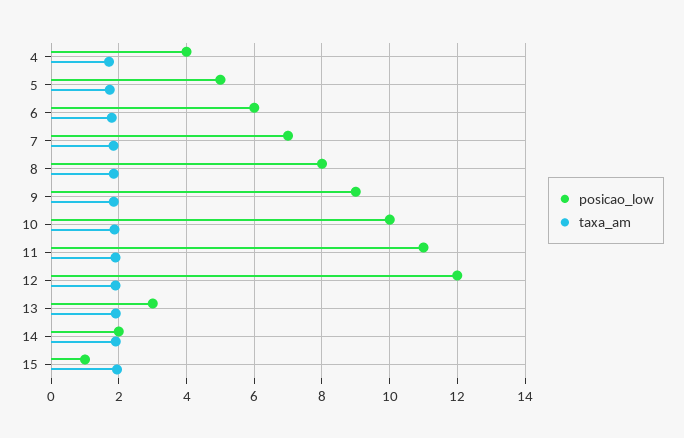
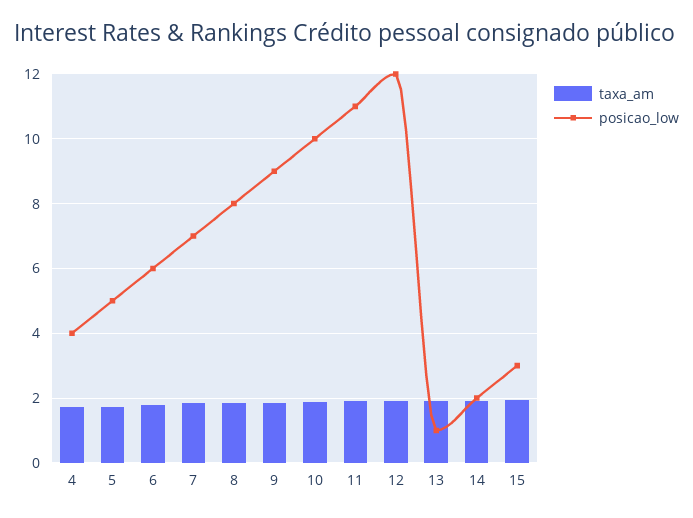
posicao_low, 13: 3 -> 1
posicao_low, 15: 1 -> 3

